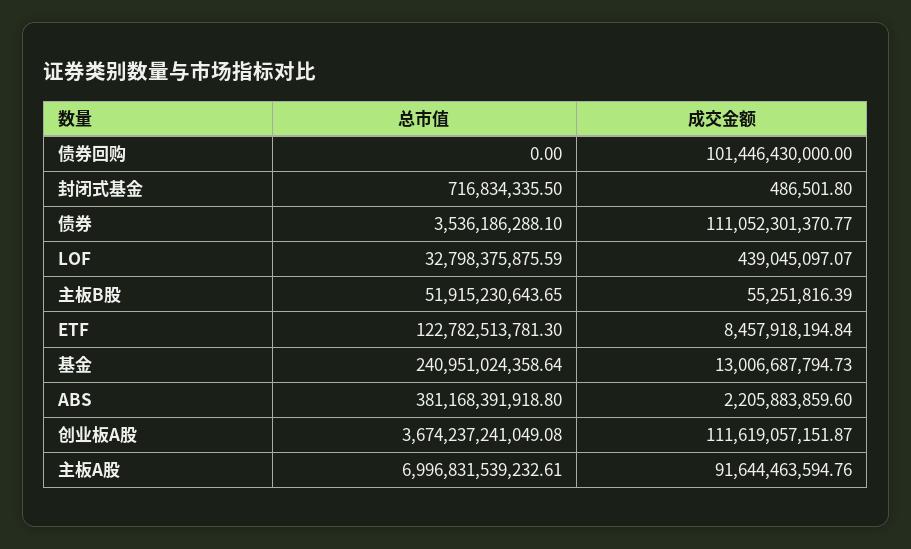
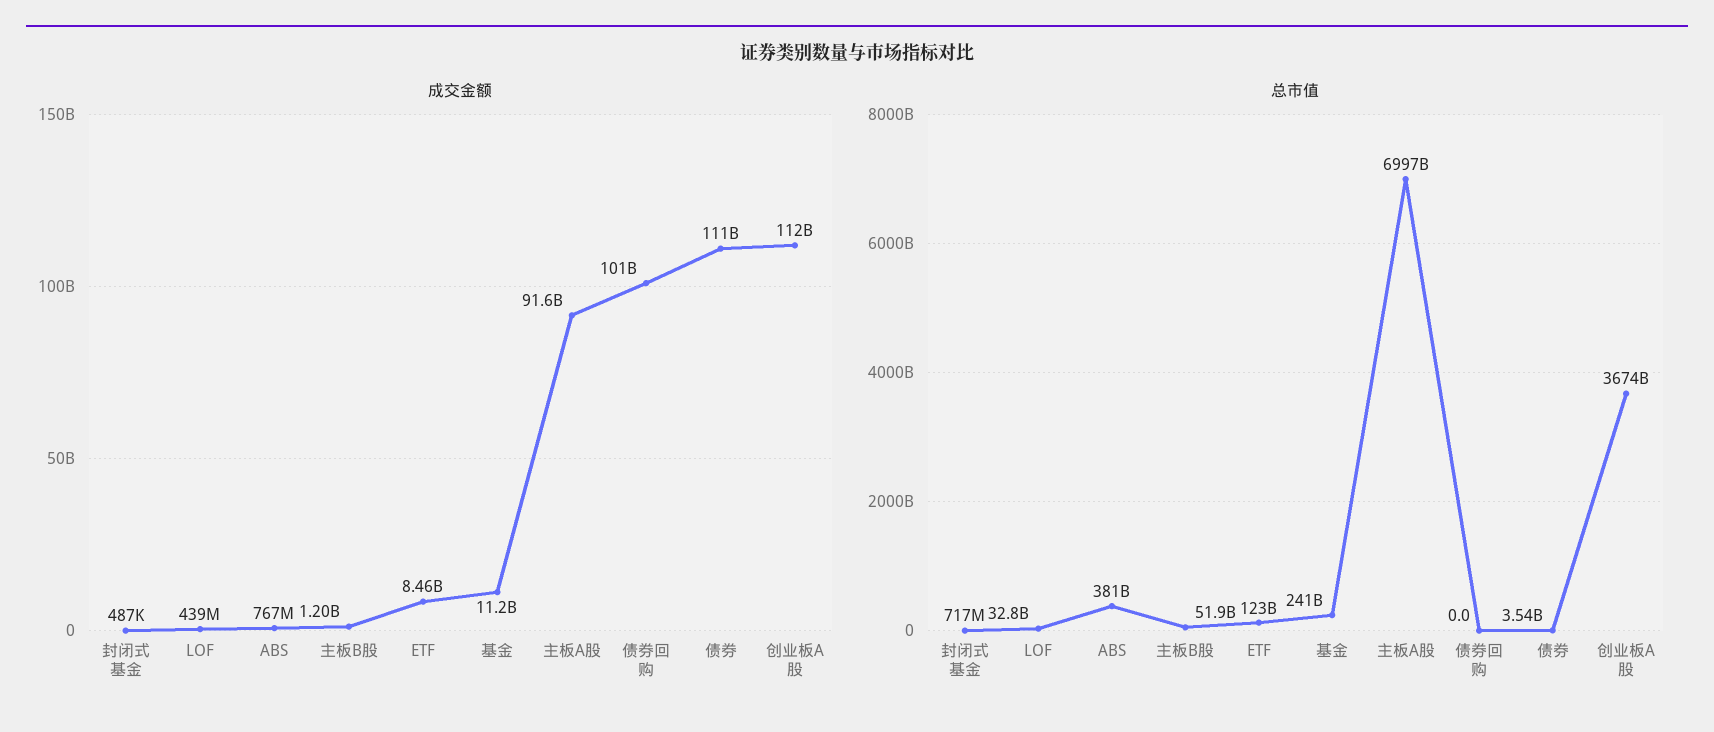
成交金额, 主板B股: 55251816.39 -> 1200000000
成交金额, 基金: 13006687794.73 -> 11200000000
成交金额, ABS: 2205883859.6 -> 767000000

